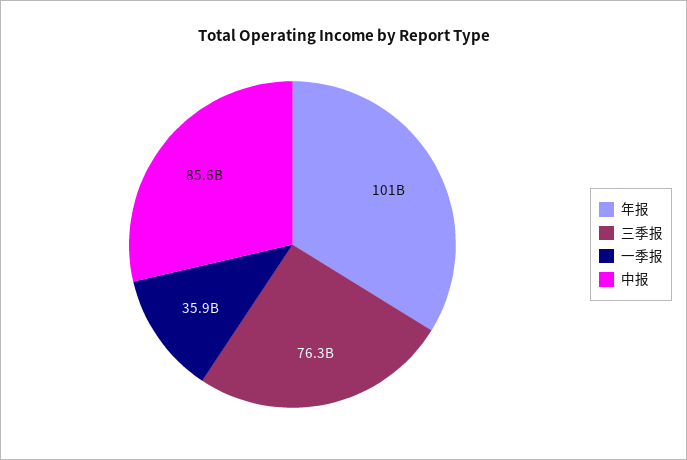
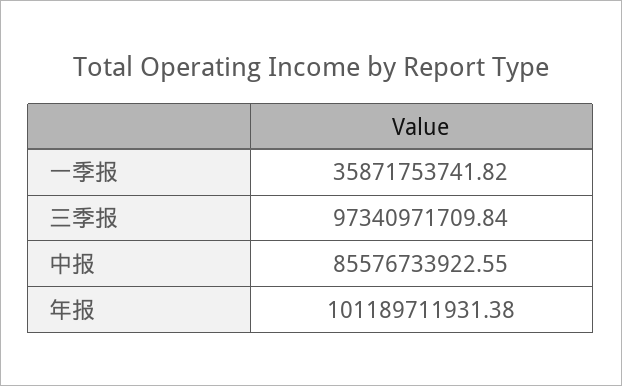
三季报: 76300000000 -> 97340971709.84

